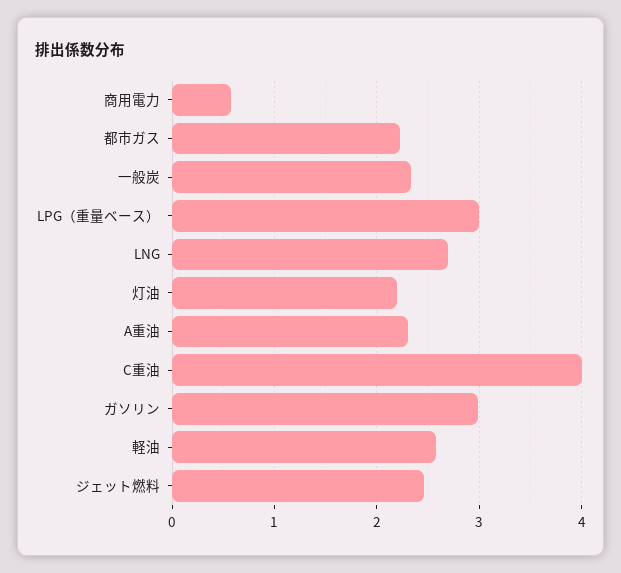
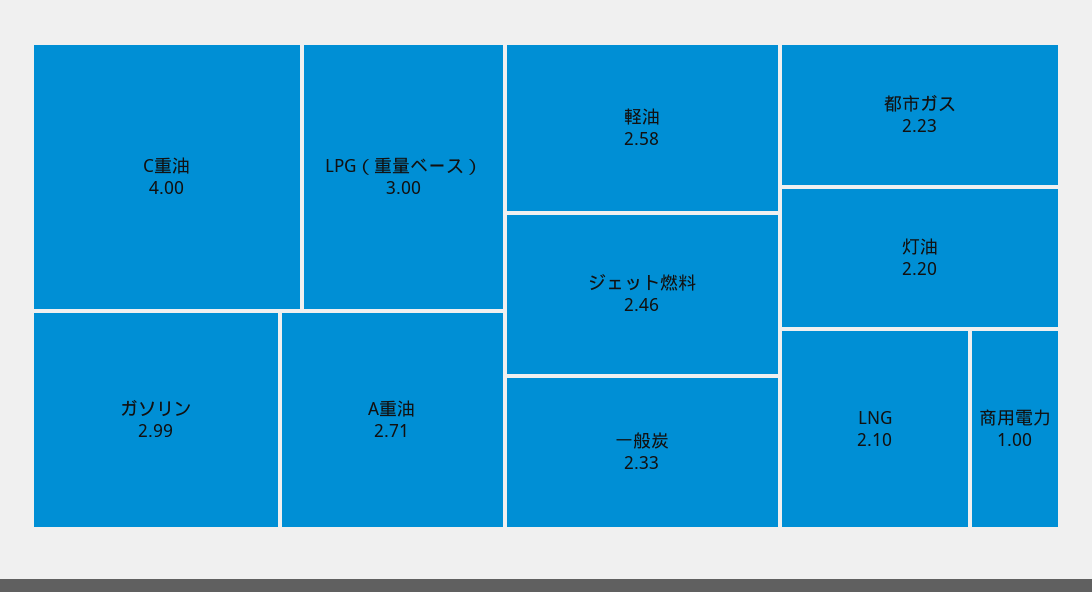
商用電力: 0.6 -> 1
LNG: 2.7 -> 2.1
A重油: 2.3 -> 2.71

